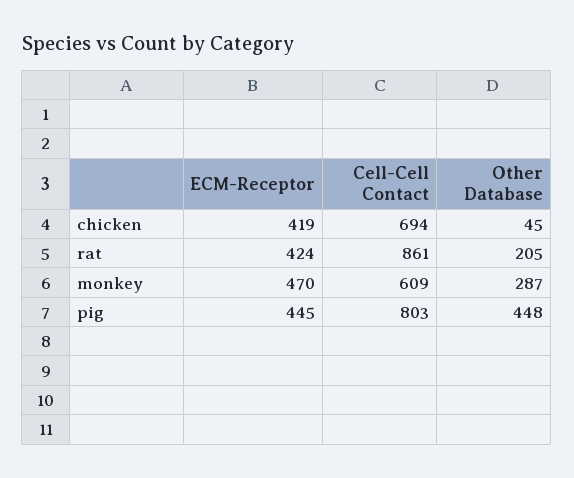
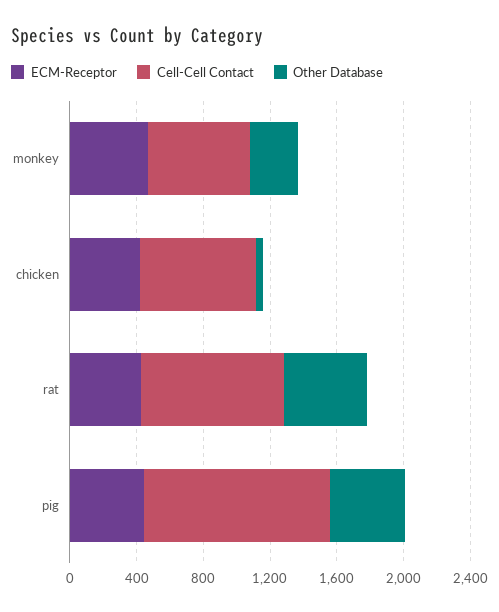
Other Database, rat: 205 -> 500
Cell-Cell Contact, pig: 803 -> 1100

